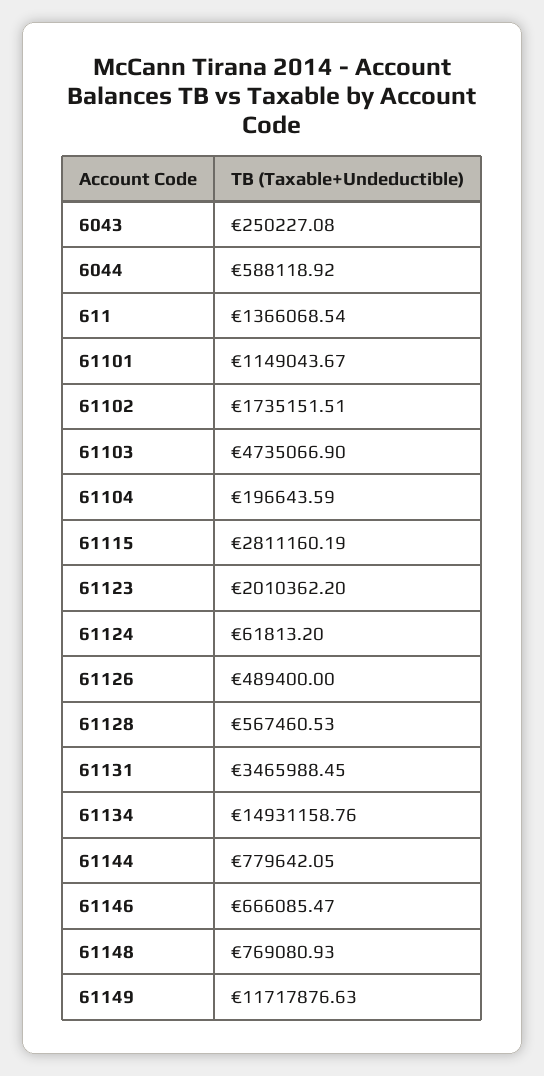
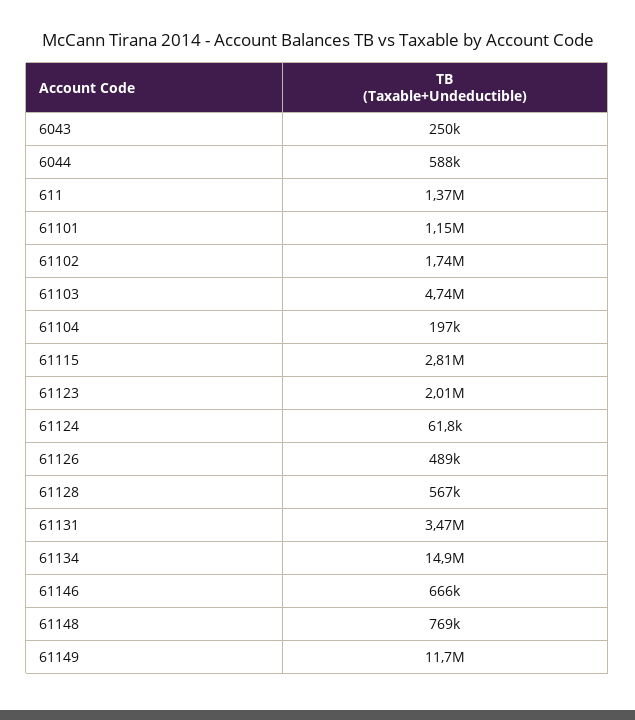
61144: 779642.05 -> none

